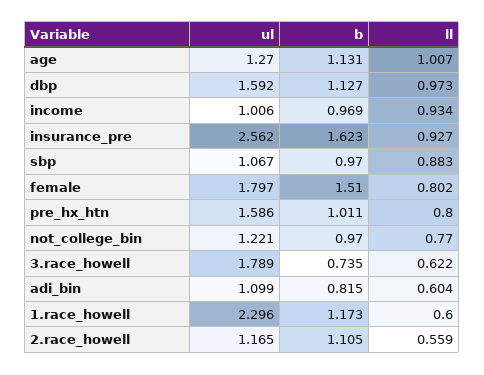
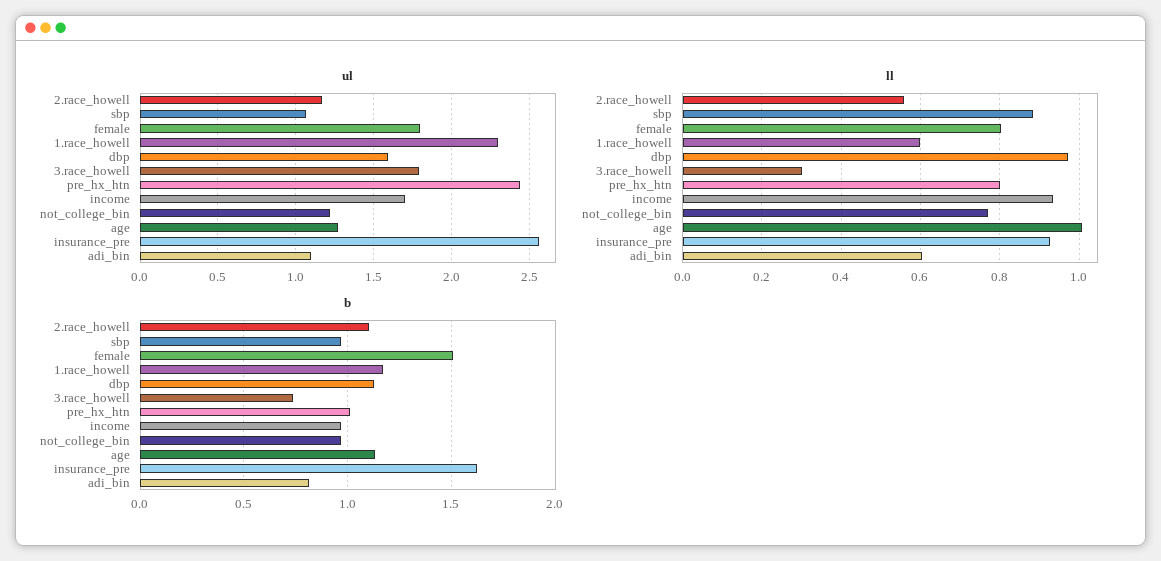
ul, income: 1.006 -> 1.7
ul, pre_hx_htn: 1.586 -> 2.45
ll, 3.race_howell: 0.622 -> 0.3

